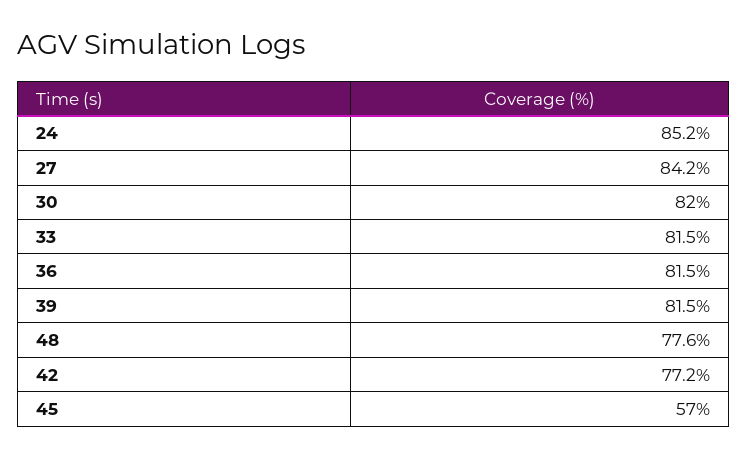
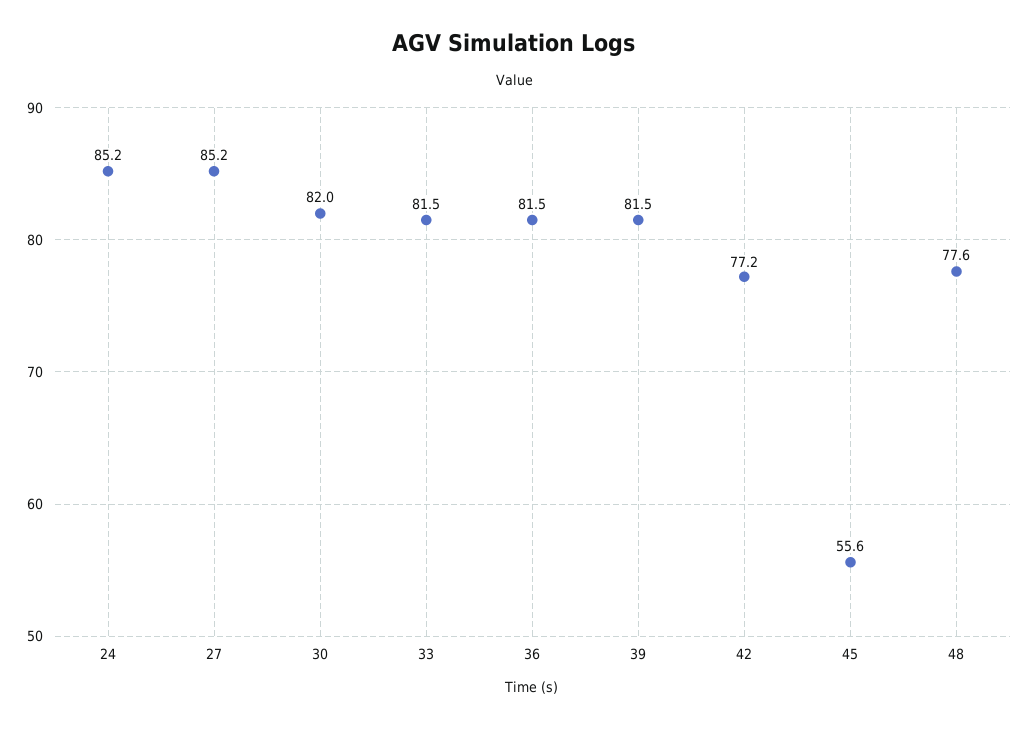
27: 84.2 -> 85.2
45: 57 -> 55.6

